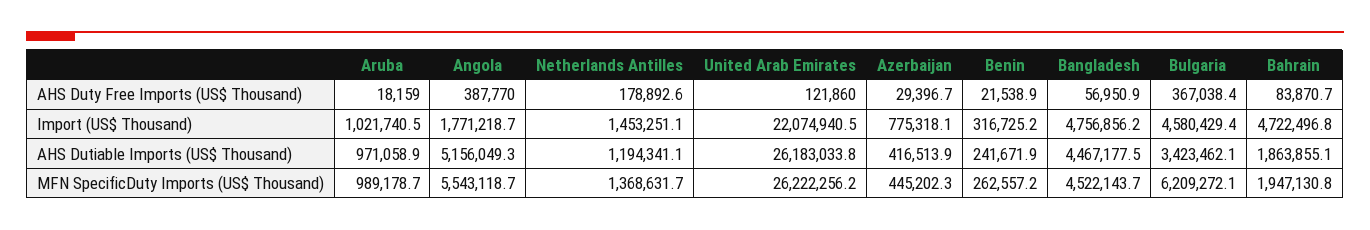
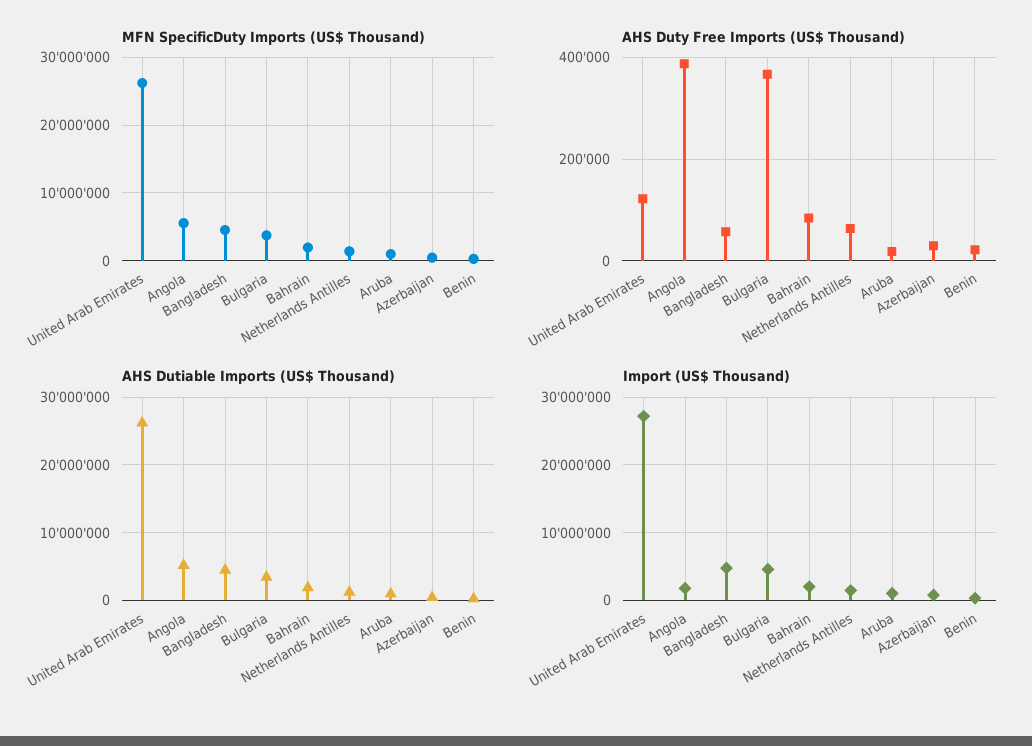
AHS Duty Free Imports (US$ Thousand), Netherlands Antilles: 178892.6 -> 60000
Import (US$ Thousand), United Arab Emirates: 22074940.5 -> 27000000
Import (US$ Thousand), Bahrain: 4722496.8 -> 2000000
MFN SpecificDuty Imports (US$ Thousand), Bulgaria: 6209272.1 -> 4000000

